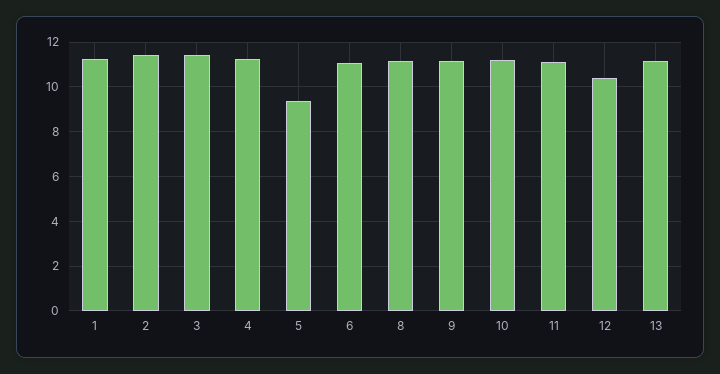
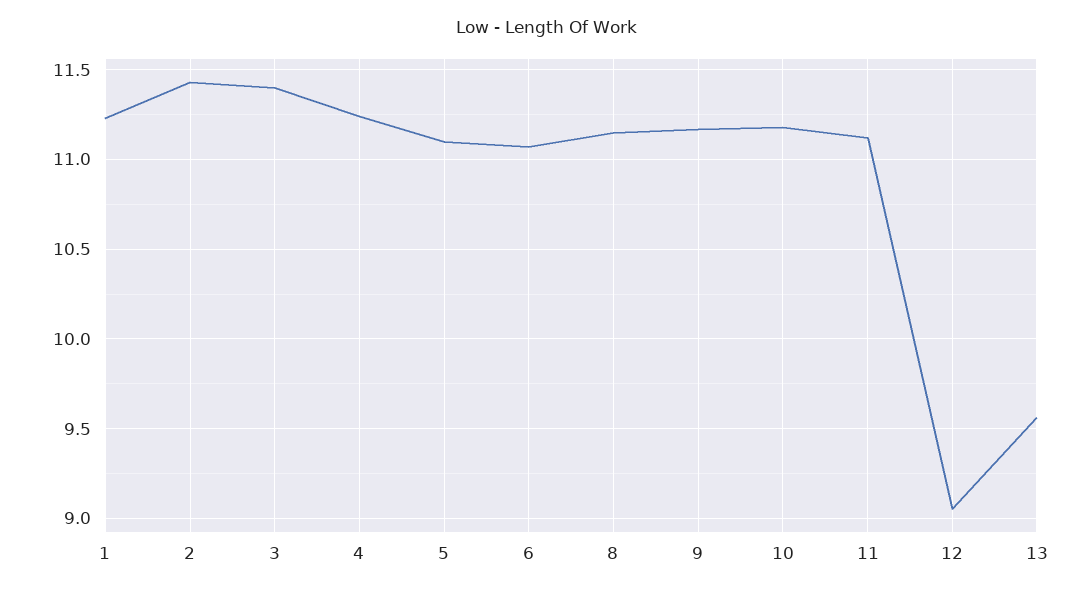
5: 9.5 -> 11.1
12: 10.5 -> 9.05
13: 11 -> 9.55

